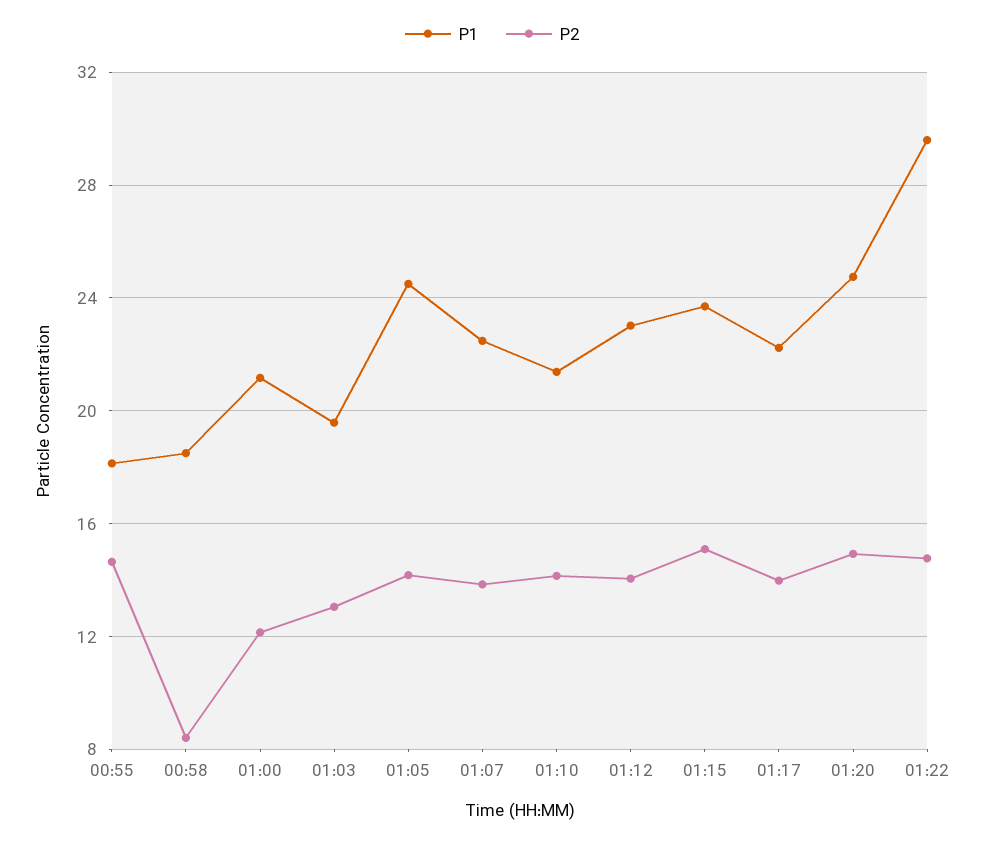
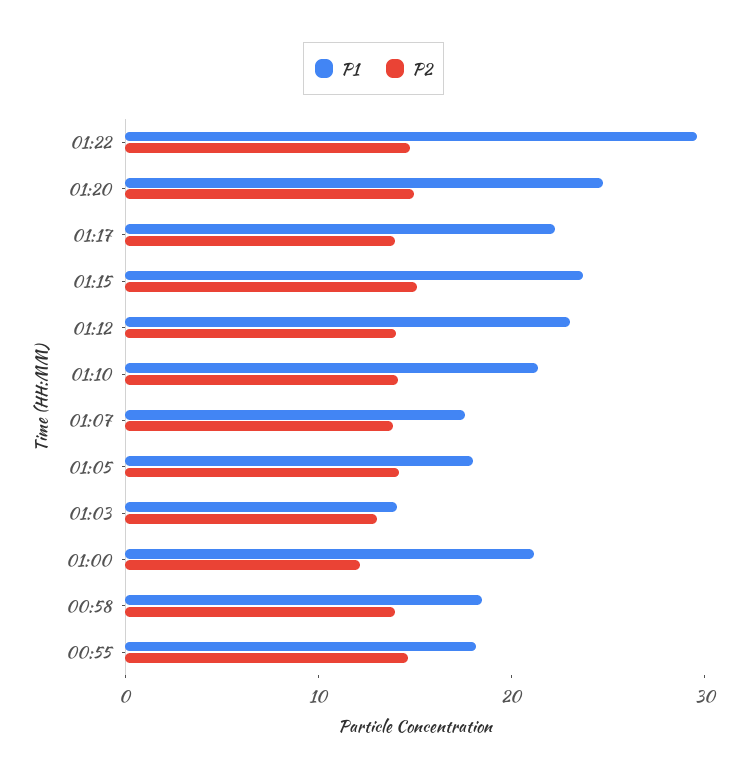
P2, 00:58: 8.5 -> 14
P1, 01:03: 19.5 -> 14
P1, 01:05: 24.5 -> 18
P1, 01:07: 22.5 -> 18

